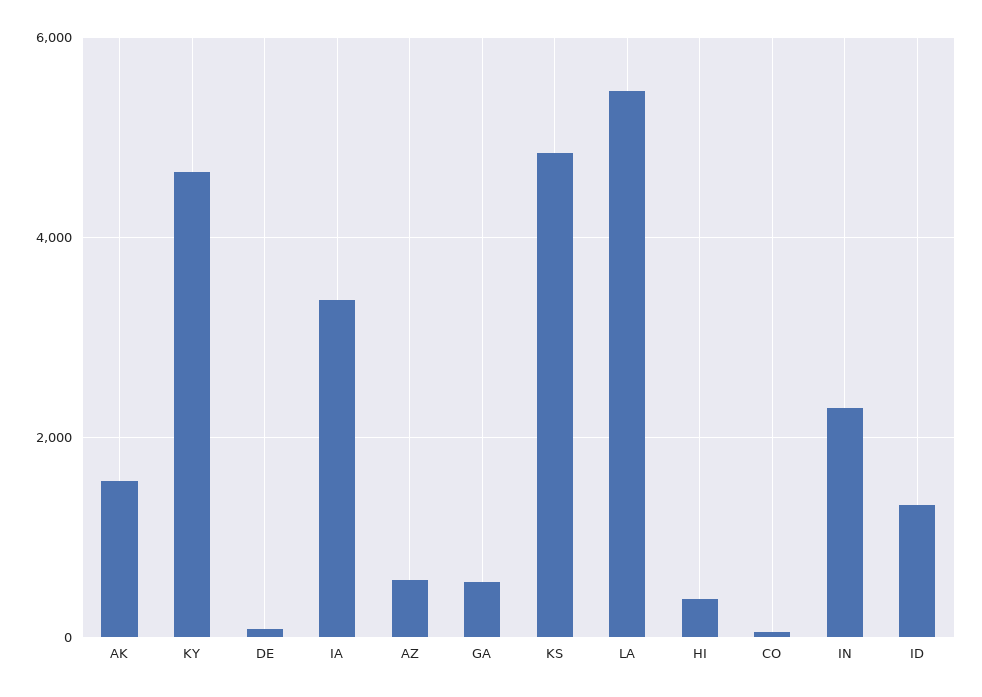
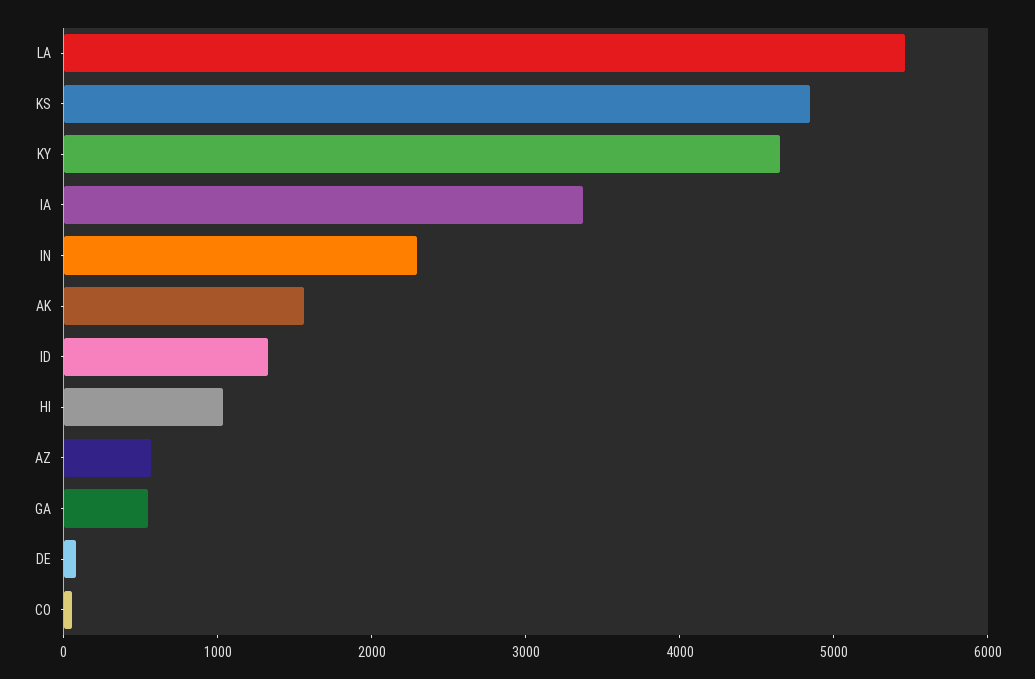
HI: 400 -> 1000

